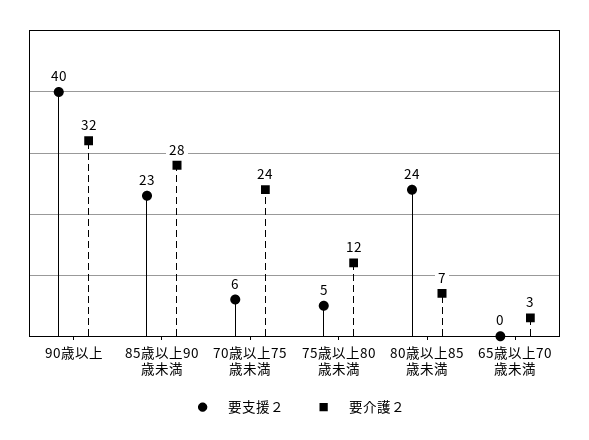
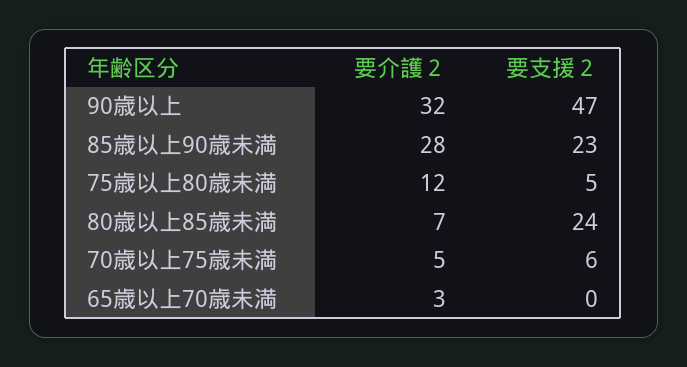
要支援２, 90歳以上: 40 -> 47
要介護２, 70歳以上75歳未満: 24 -> 5

